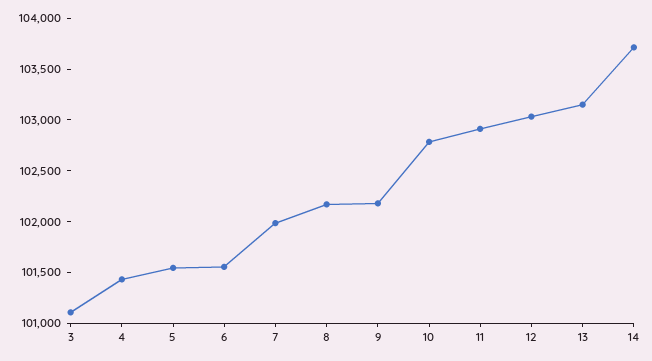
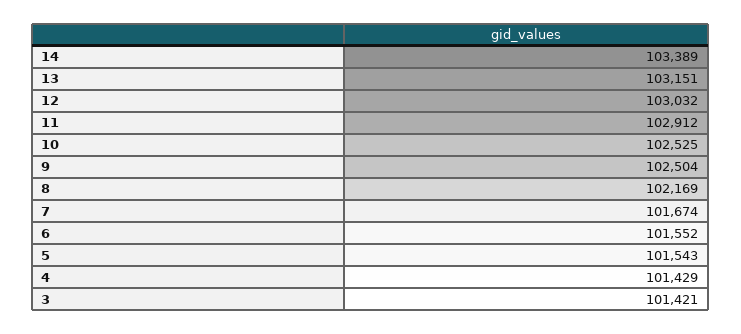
3: 101100 -> 101421
7: 102000 -> 101674
9: 102200 -> 102504
10: 102800 -> 102525
14: 103700 -> 103389

